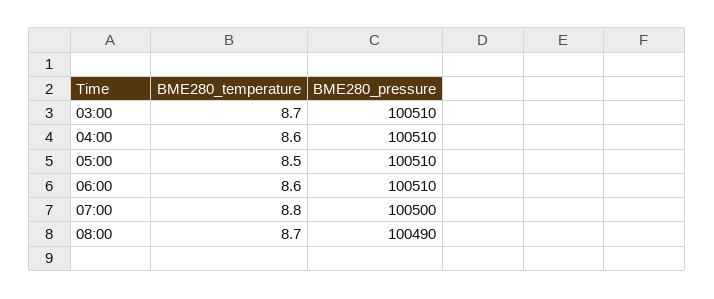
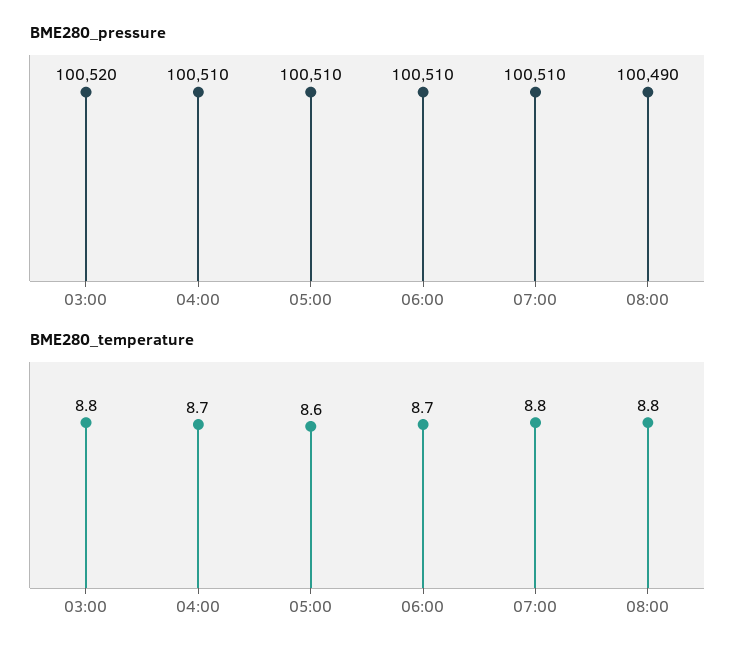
BME280_temperature, 03:00: 8.7 -> 8.8
BME280_pressure, 03:00: 100510 -> 100520
BME280_temperature, 04:00: 8.6 -> 8.7
BME280_temperature, 05:00: 8.5 -> 8.6
BME280_temperature, 06:00: 8.6 -> 8.7
BME280_pressure, 07:00: 100500 -> 100510
BME280_temperature, 08:00: 8.7 -> 8.8

